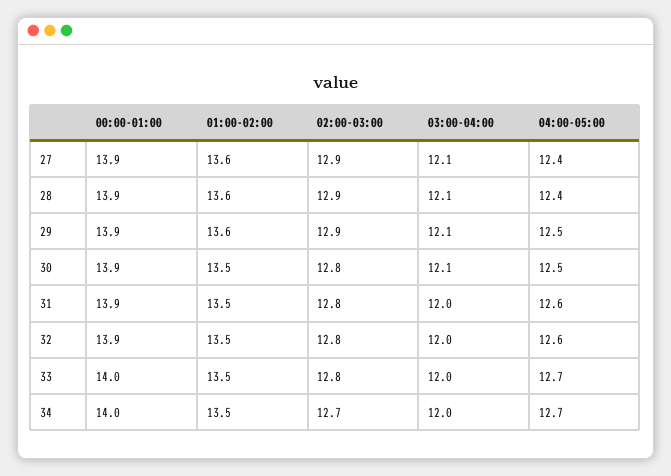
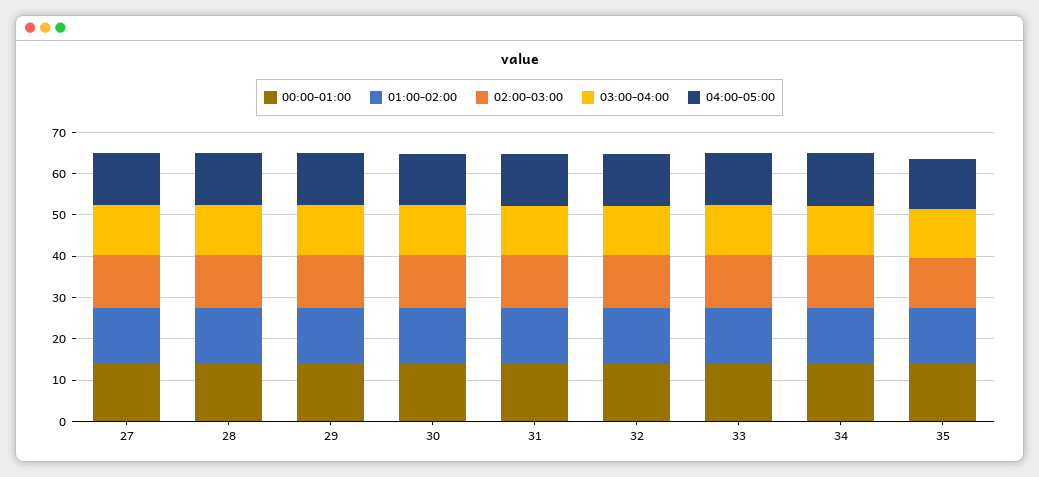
00:00-01:00, 35: none -> 14
01:00-02:00, 35: none -> 14
02:00-03:00, 35: none -> 12
03:00-04:00, 35: none -> 12
04:00-05:00, 35: none -> 12

